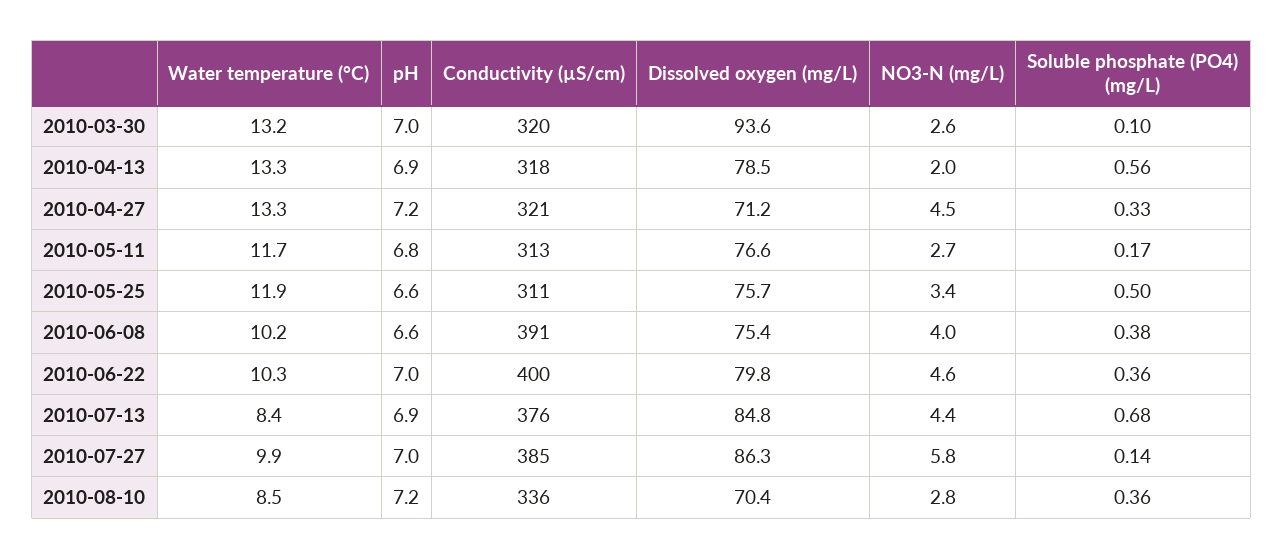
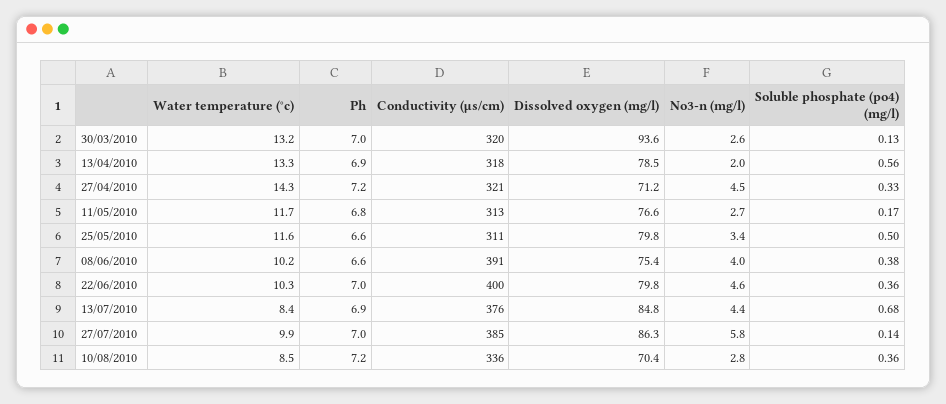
Soluble phosphate (PO4) (mg/L), 2010-03-30: 0.1 -> 0.13
Water temperature (°C), 2010-04-27: 13.3 -> 14.3
Water temperature (°C), 2010-05-25: 11.9 -> 11.6
Dissolved oxygen (mg/L), 2010-05-25: 75.7 -> 79.8

